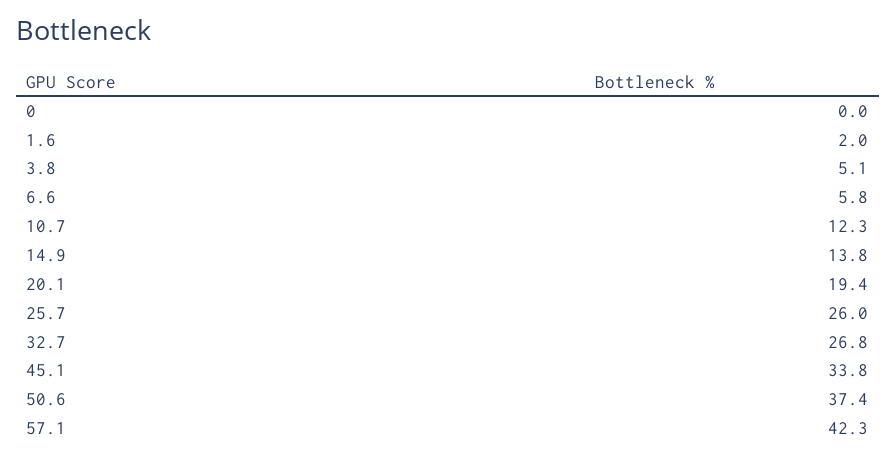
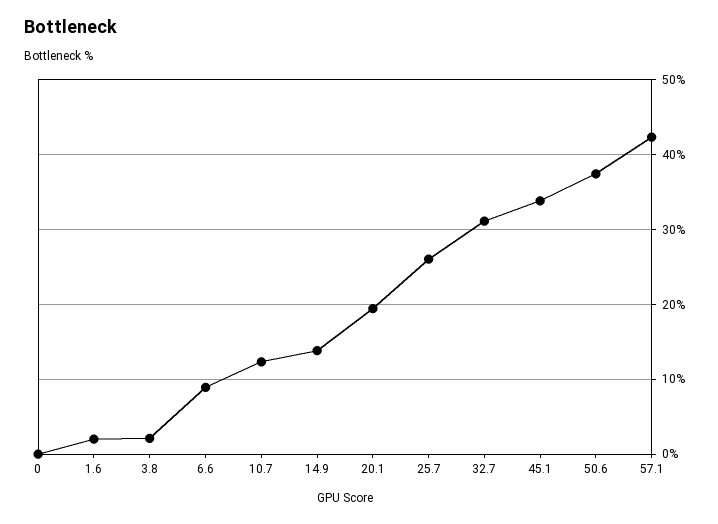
3.8: 5.1 -> 2
6.6: 5.8 -> 9
32.7: 26.8 -> 31

